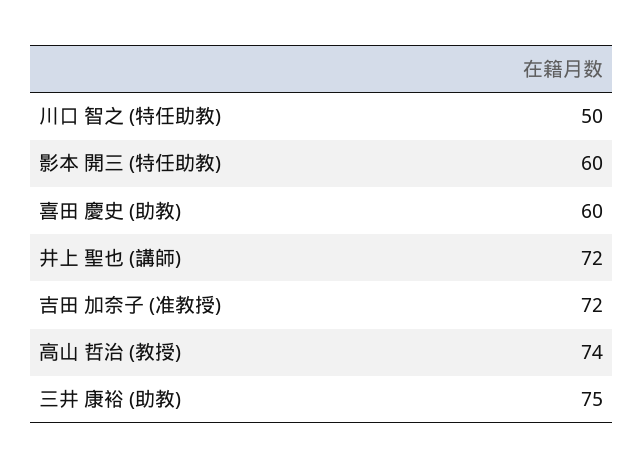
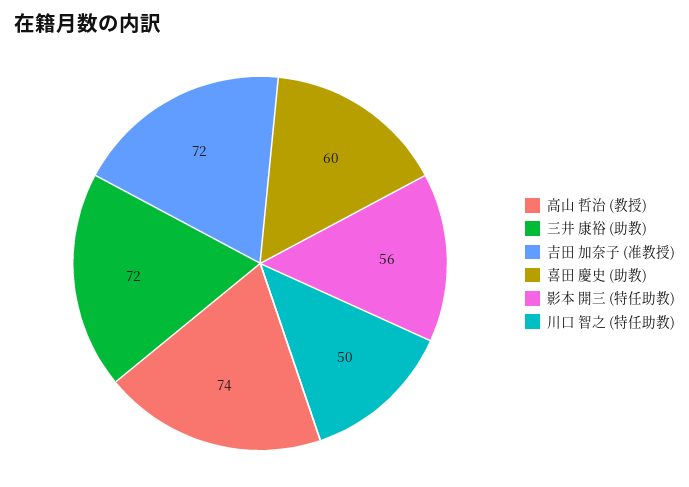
影本 開三 (特任助教): 60 -> 56
井上 聖也 (講師): 72 -> none
三井 康裕 (助教): 75 -> 72

